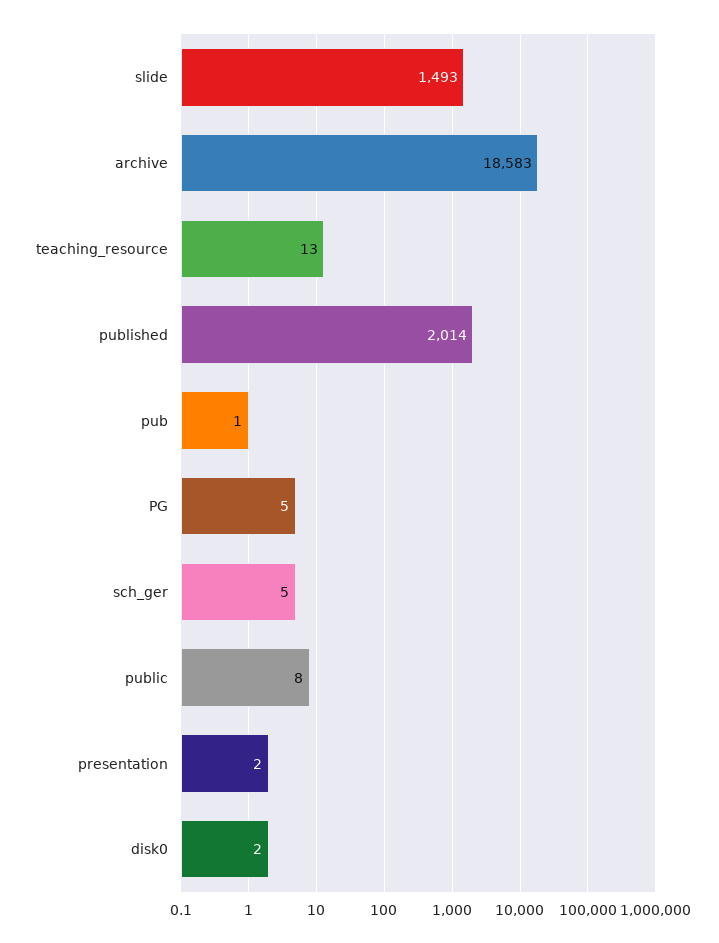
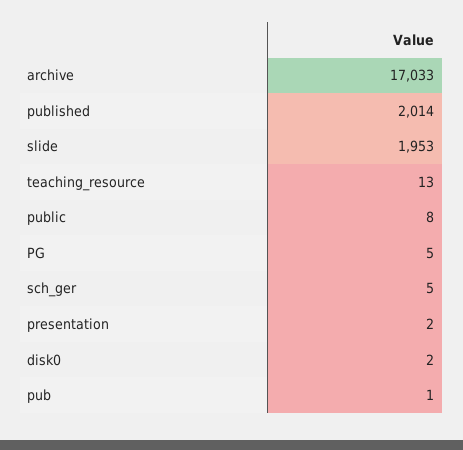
slide: 1493 -> 1953
archive: 18583 -> 17033

